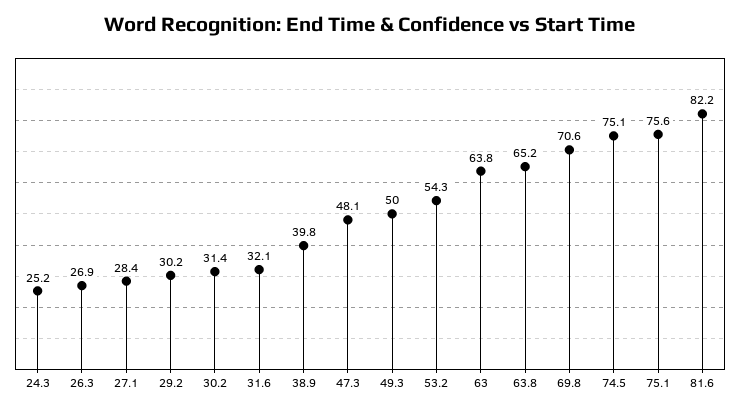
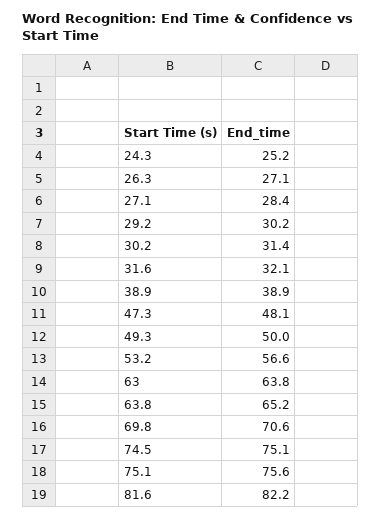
26.3: 26.9 -> 27.1
38.9: 39.8 -> 38.9
53.2: 54.3 -> 56.6

